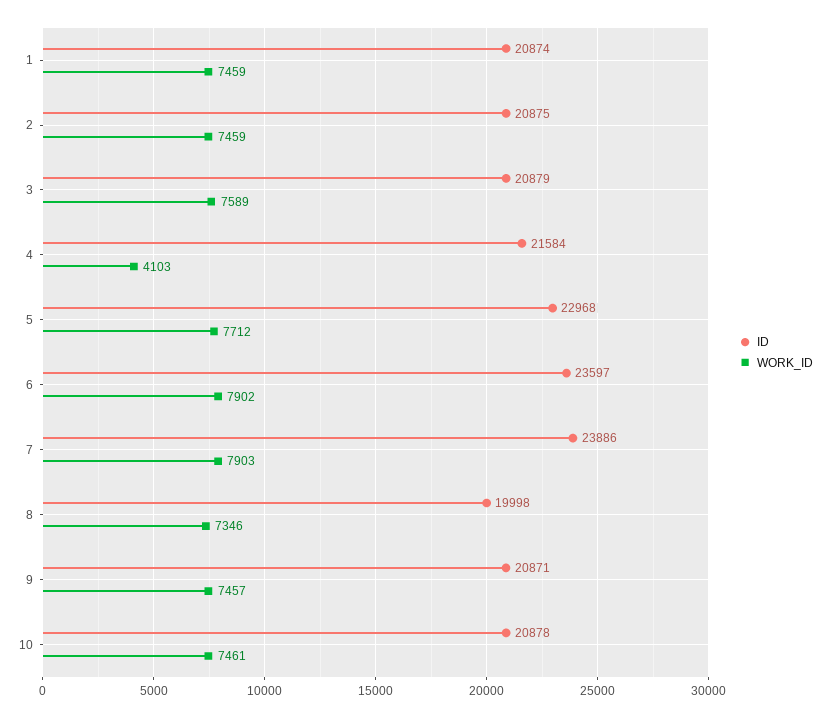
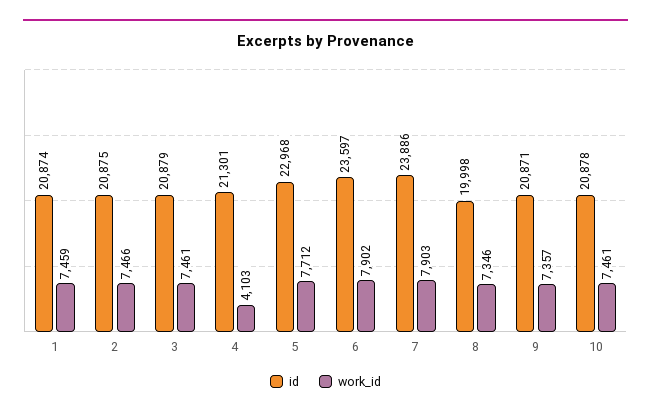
WORK_ID, 2: 7459 -> 7466
WORK_ID, 3: 7589 -> 7461
ID, 4: 21584 -> 21301
WORK_ID, 9: 7457 -> 7357

